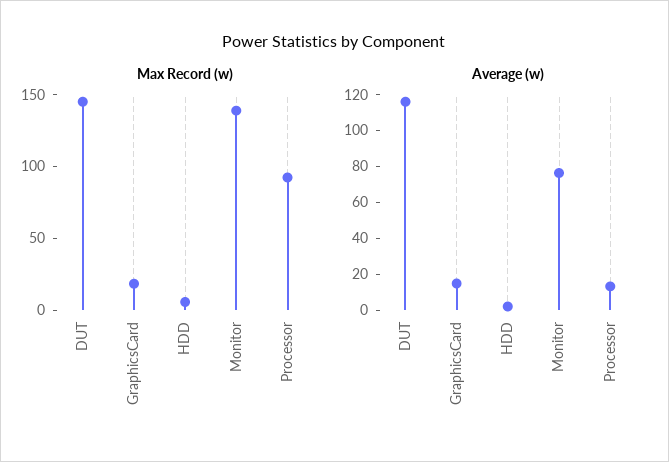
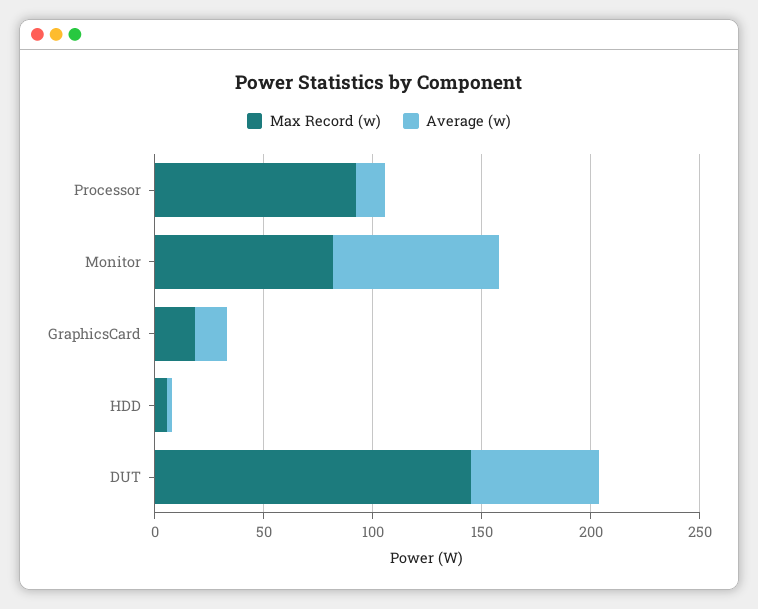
Max Record (w), Monitor: 140 -> 80
Average (w), DUT: 115 -> 60

